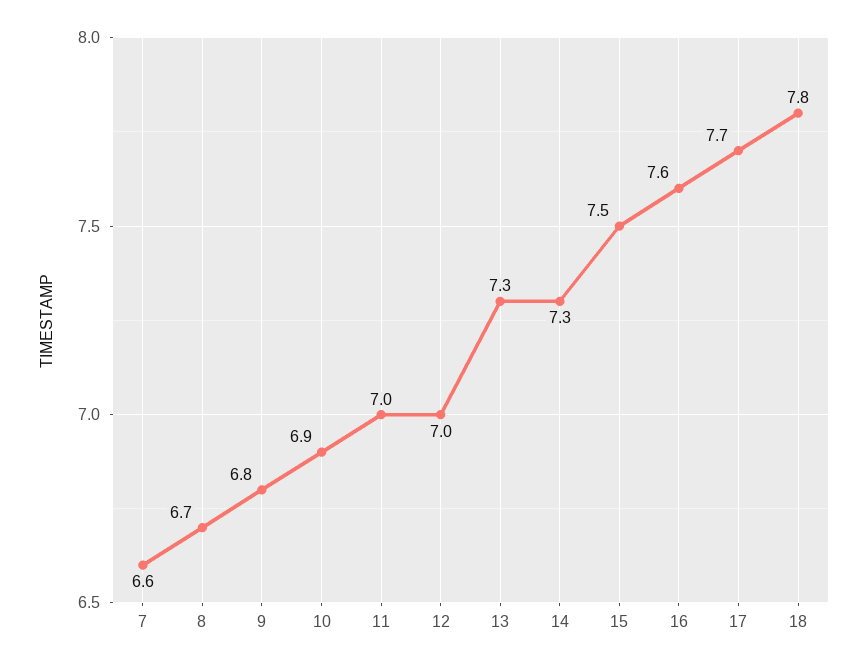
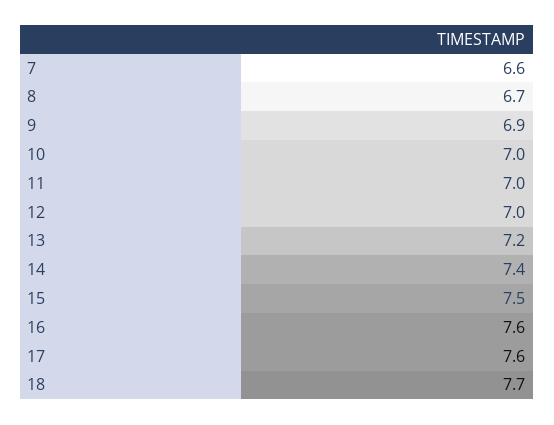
9: 6.8 -> 6.9
10: 6.9 -> 7
13: 7.3 -> 7.2
14: 7.3 -> 7.4
17: 7.7 -> 7.6
18: 7.8 -> 7.7

